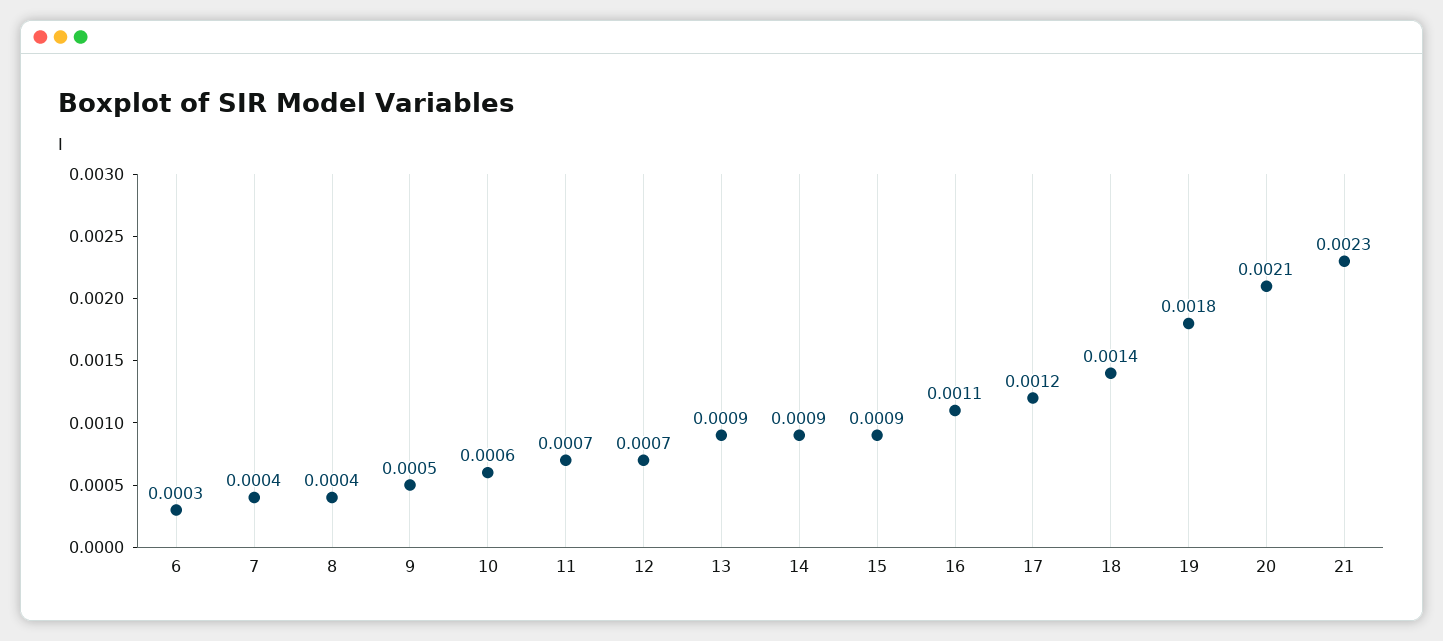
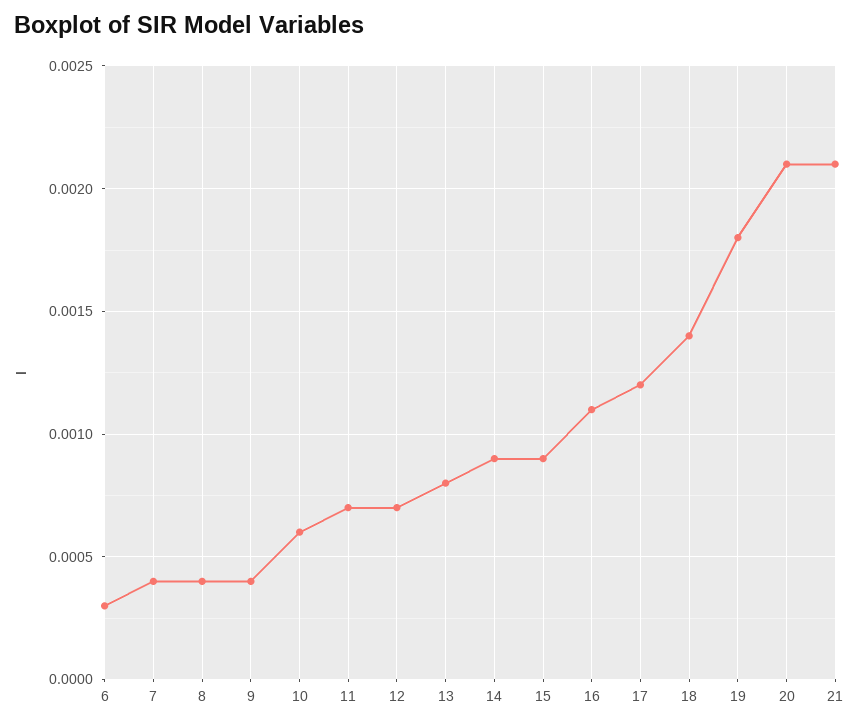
9: 0.0005 -> 0.0004
13: 0.0009 -> 0.0008
21: 0.0023 -> 0.0021

